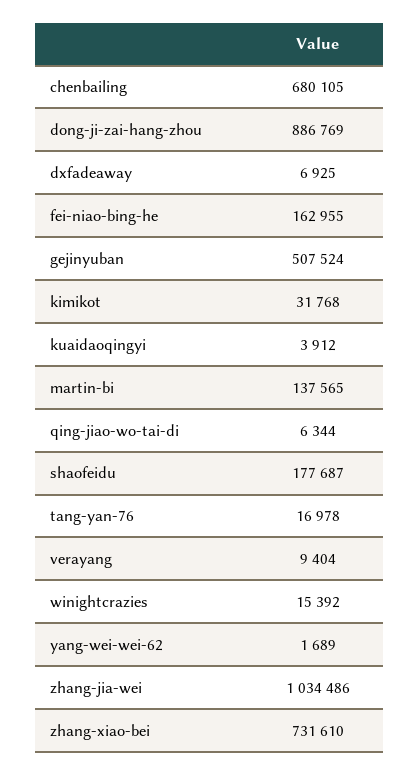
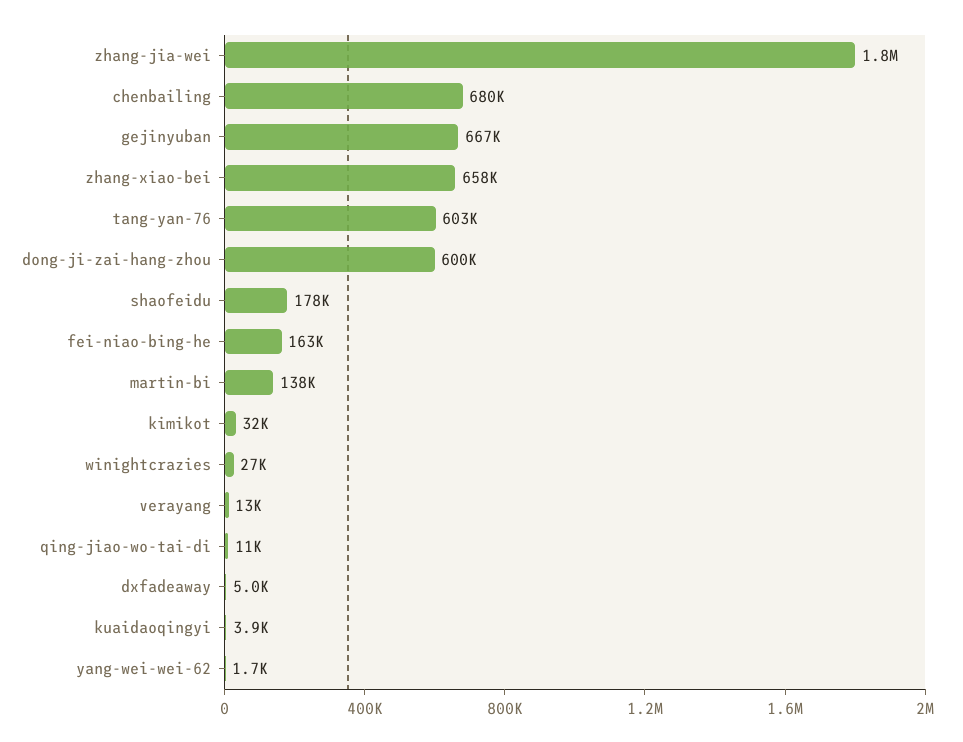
dong-ji-zai-hang-zhou: 886769 -> 600000
dxfadeaway: 6925 -> 5000
gejinyuban: 507524 -> 667000
qing-jiao-wo-tai-di: 6344 -> 11000
tang-yan-76: 16978 -> 603000
verayang: 9404 -> 13000
winightcrazies: 15392 -> 27000
zhang-jia-wei: 1034486 -> 1800000
zhang-xiao-bei: 731610 -> 658000

